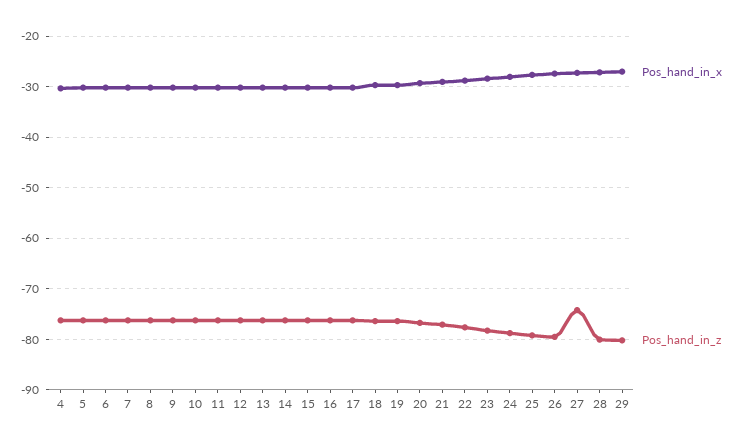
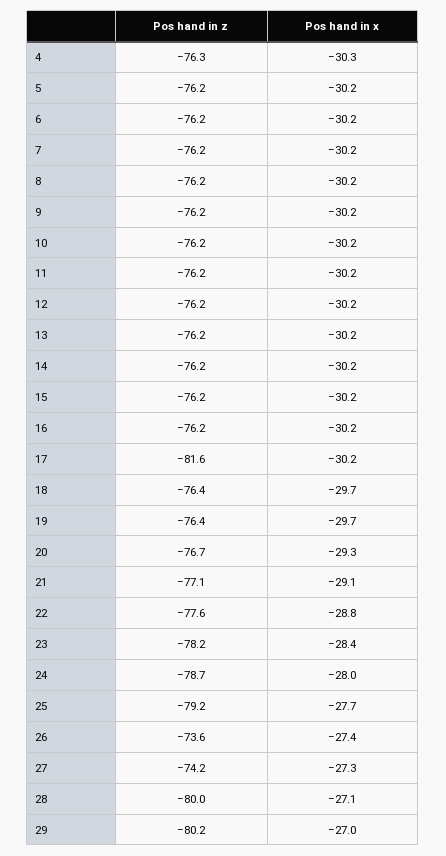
Pos_hand_in_z, 17: -76 -> -81.6
Pos_hand_in_z, 26: -80 -> -73.6

